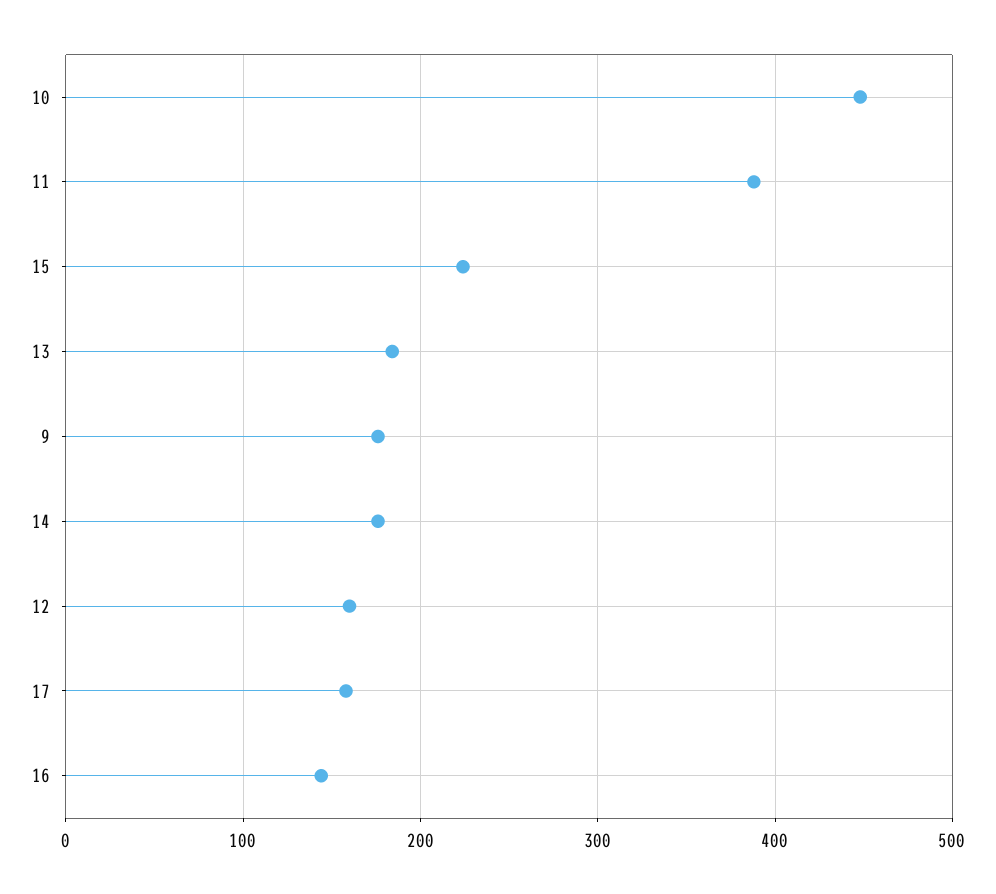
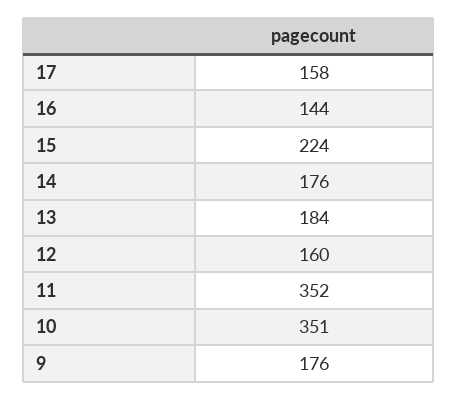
10: 450 -> 351
11: 390 -> 352

